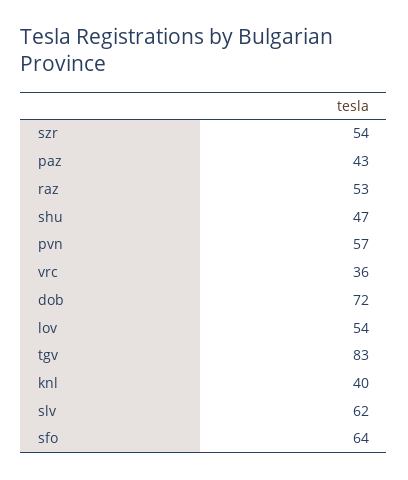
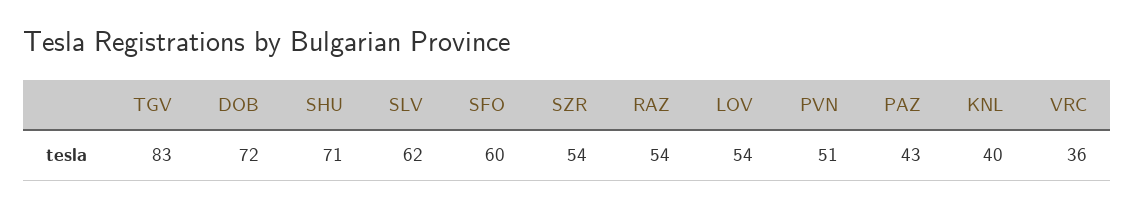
raz: 53 -> 54
shu: 47 -> 71
pvn: 57 -> 51
sfo: 64 -> 60

